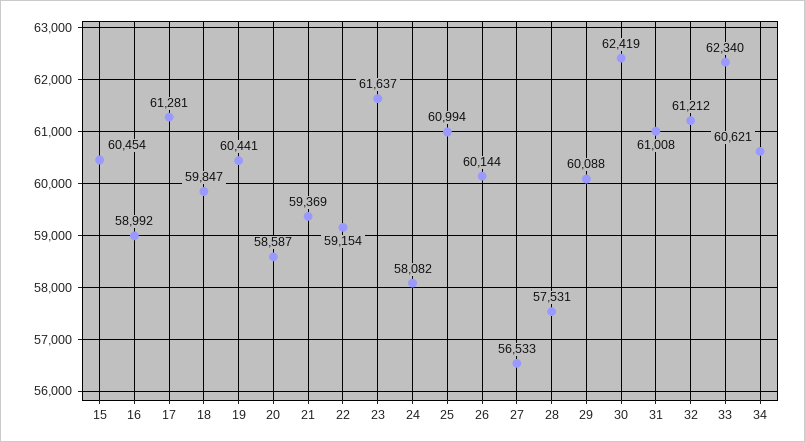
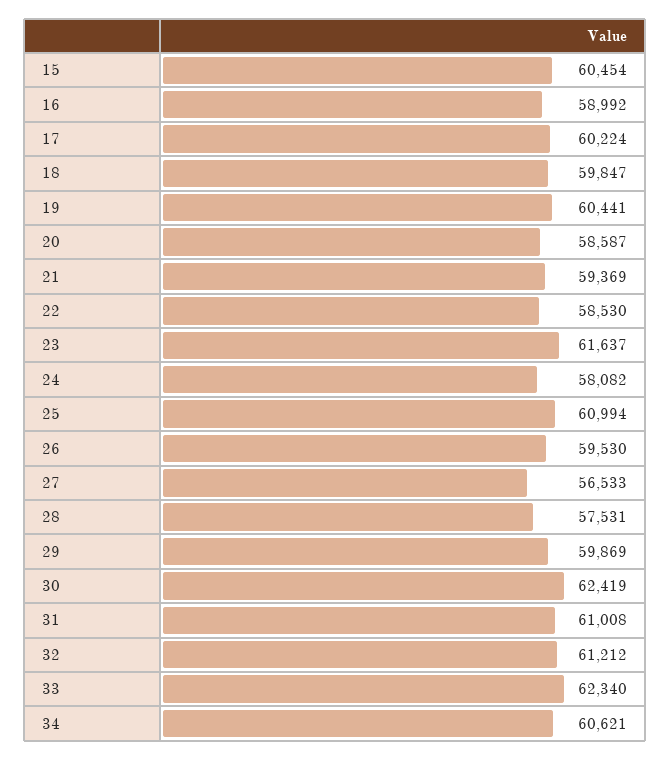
17: 61281 -> 60224
22: 59154 -> 58530
26: 60144 -> 59530
29: 60088 -> 59869

